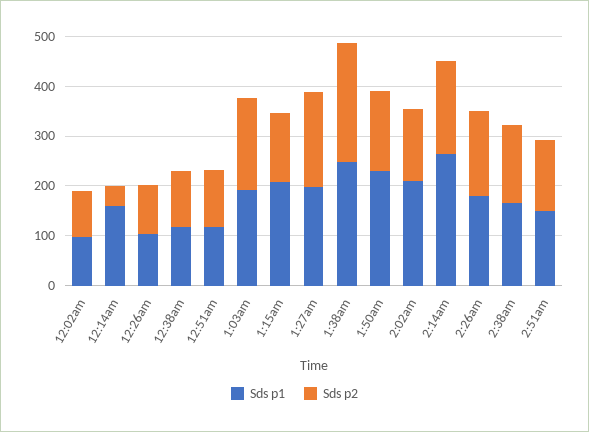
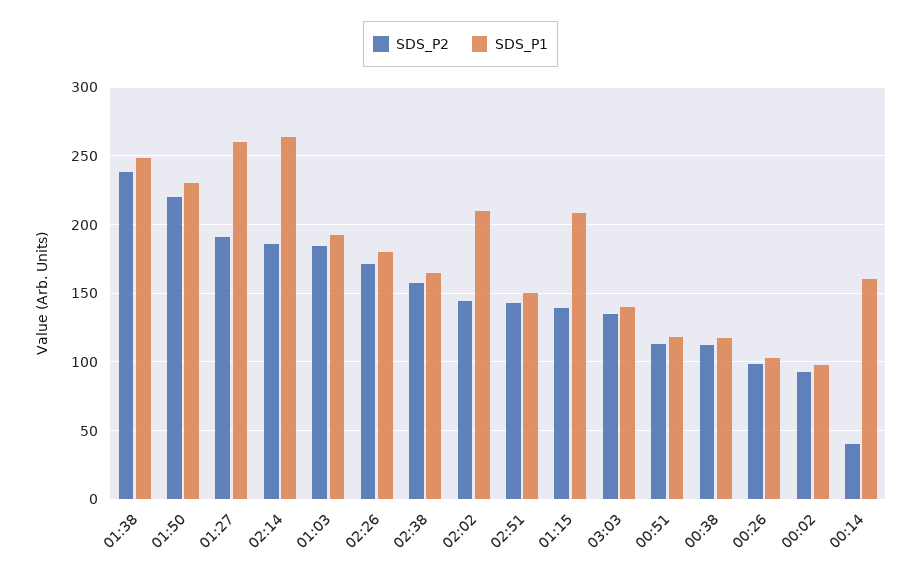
Sds p1, 1:27am: 200 -> 260
Sds p2, 1:50am: 160 -> 220
Sds p2, 03:03: none -> 135
Sds p1, 03:03: none -> 140

